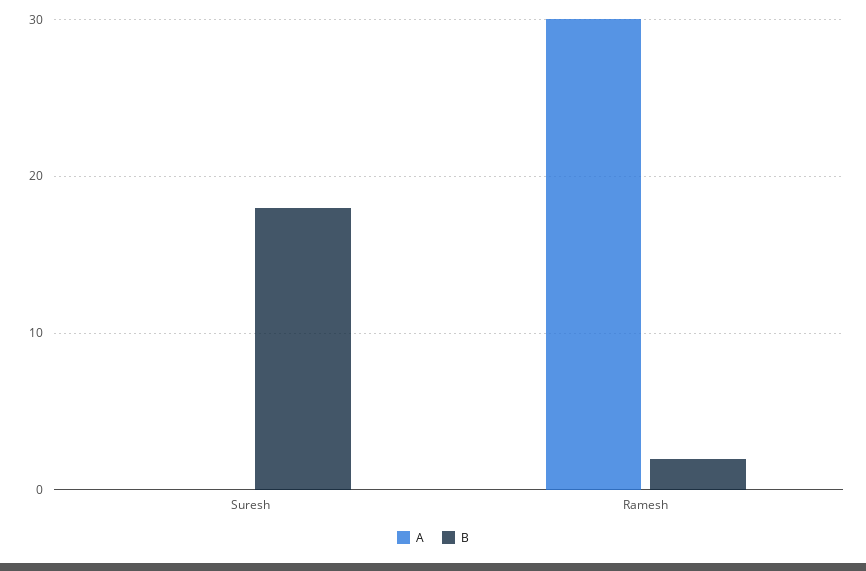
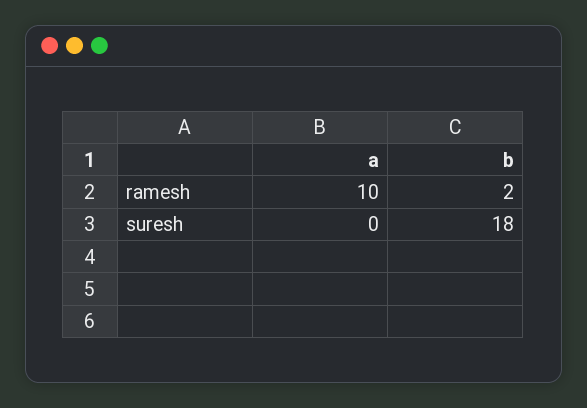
A, Ramesh: 30 -> 10

